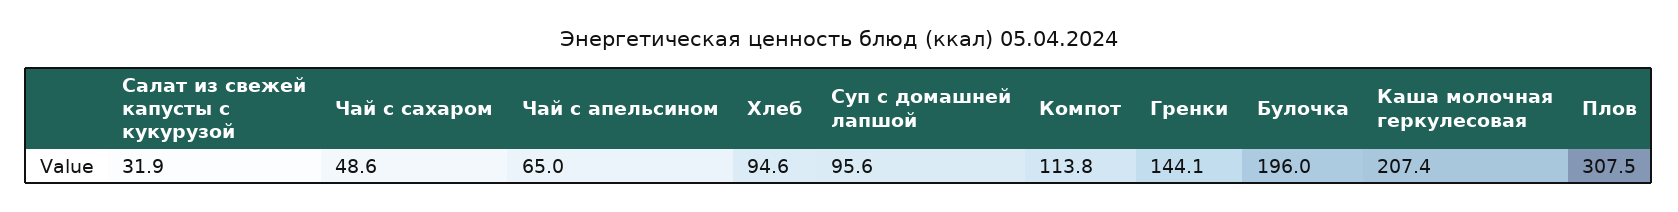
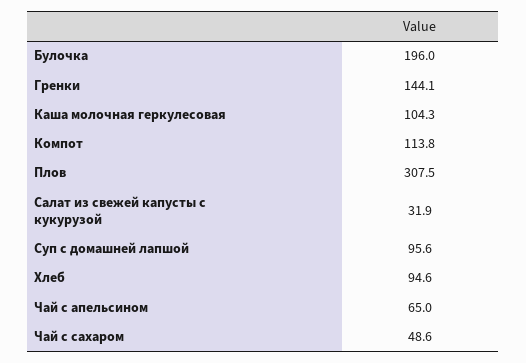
Каша молочная геркулесовая: 207.4 -> 104.3

